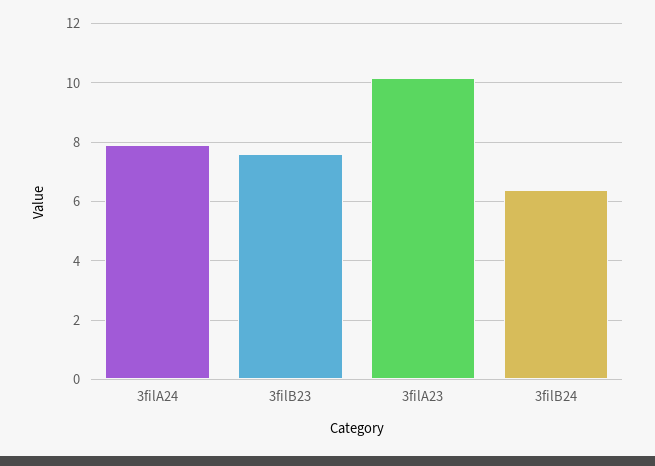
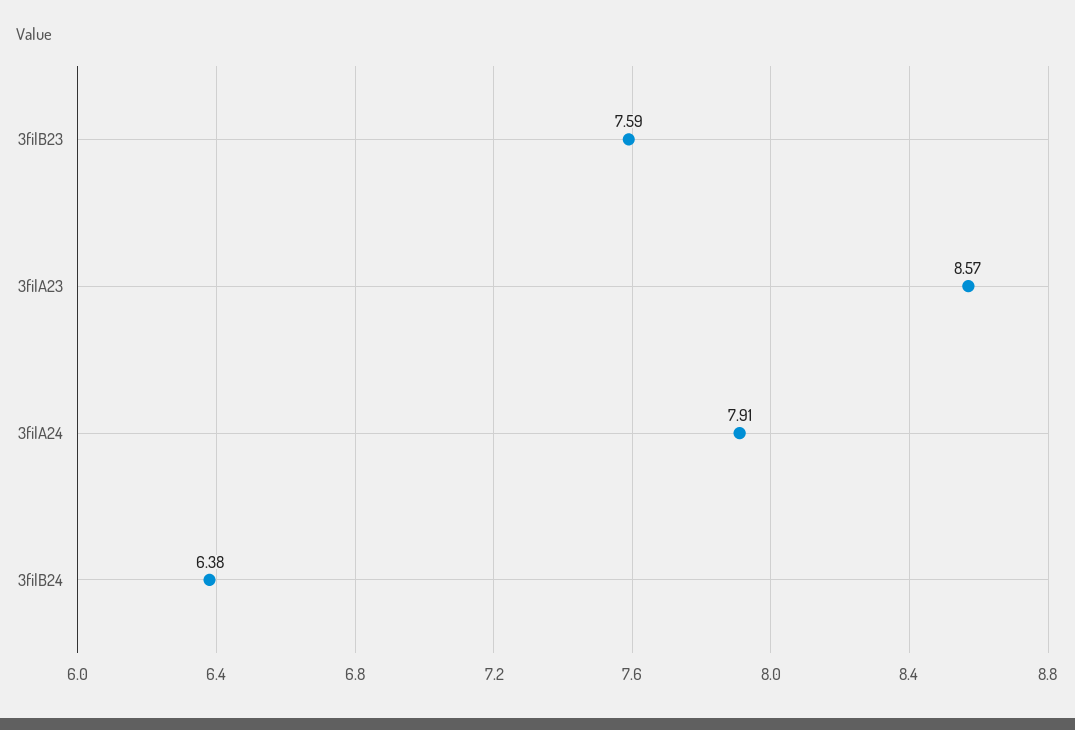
3filA23: 10.25 -> 8.57

